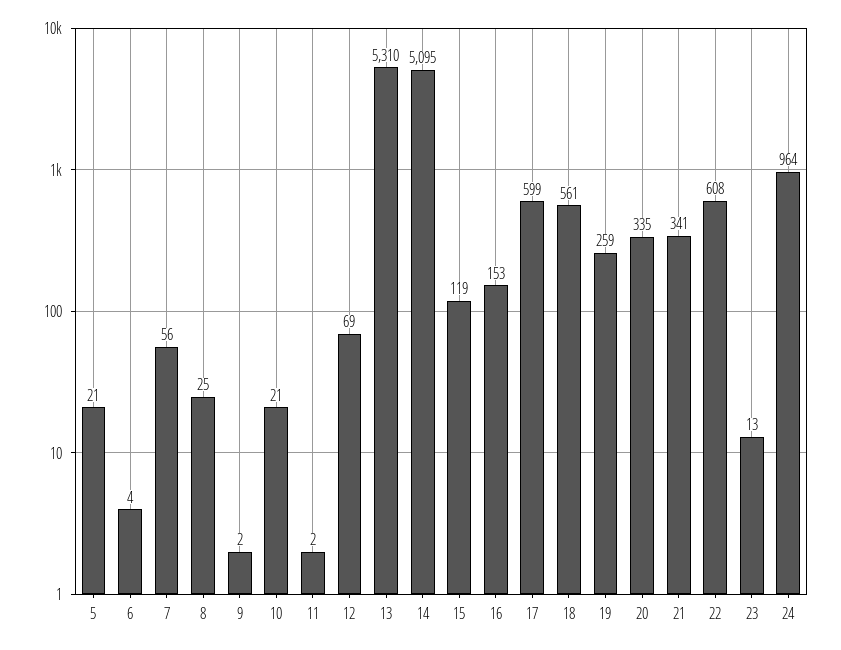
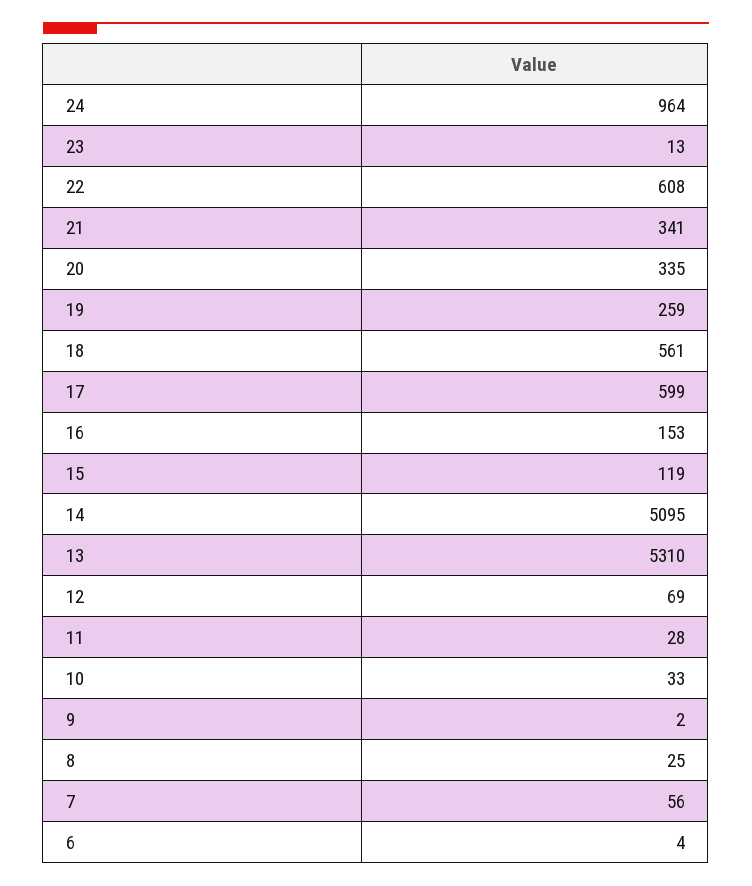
5: 21 -> none
10: 21 -> 33
11: 2 -> 28

